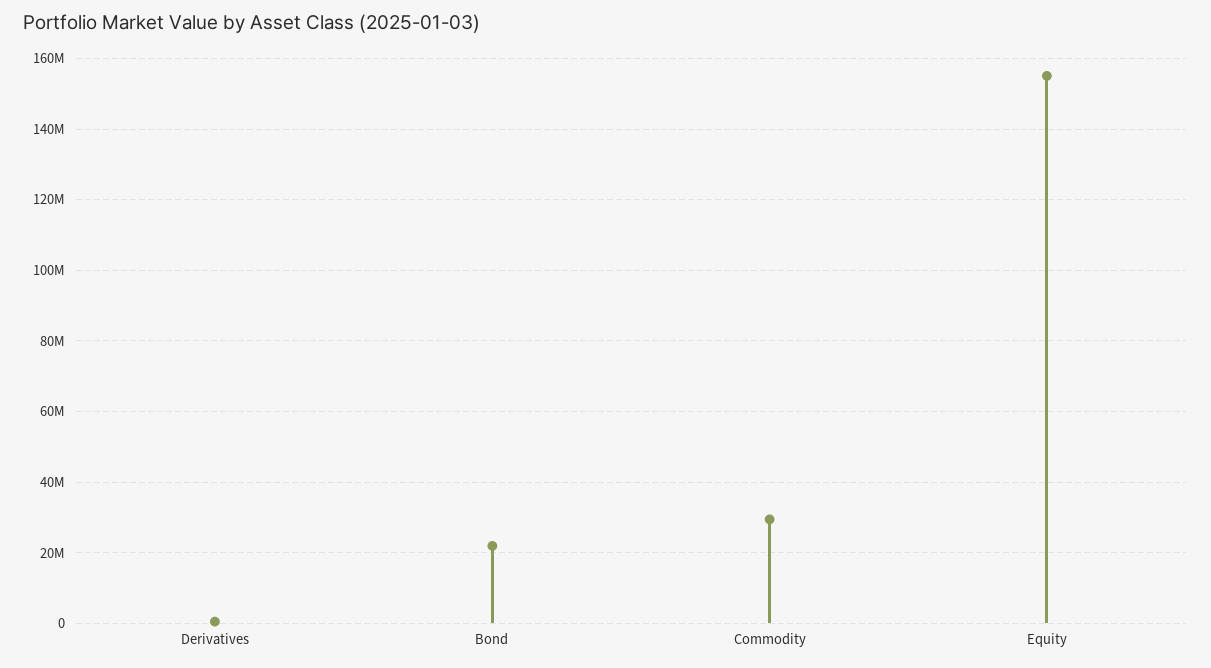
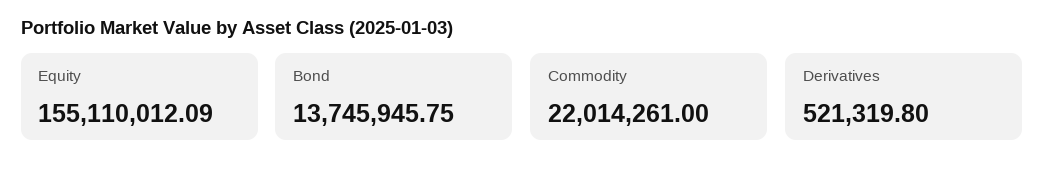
Bond: 22000000 -> 13745945.75
Commodity: 30000000 -> 22014261

